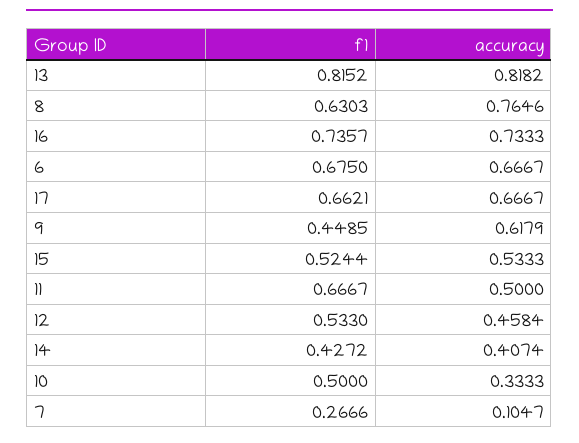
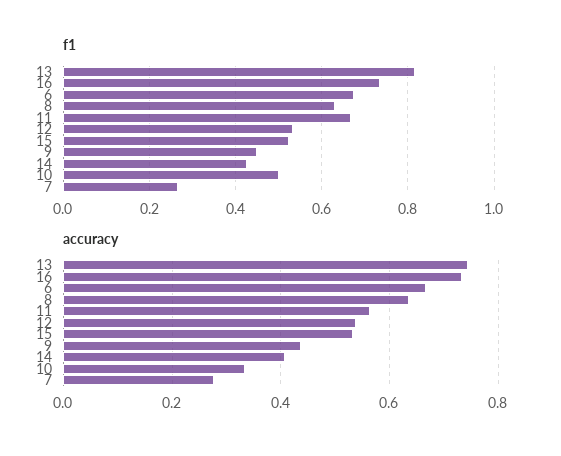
accuracy, 13: 0.8182 -> 0.74
accuracy, 8: 0.7646 -> 0.64
f1, 17: 0.6621 -> none
accuracy, 17: 0.6667 -> none
accuracy, 9: 0.6179 -> 0.44
accuracy, 11: 0.5 -> 0.56
accuracy, 12: 0.4584 -> 0.54
accuracy, 7: 0.1047 -> 0.28

